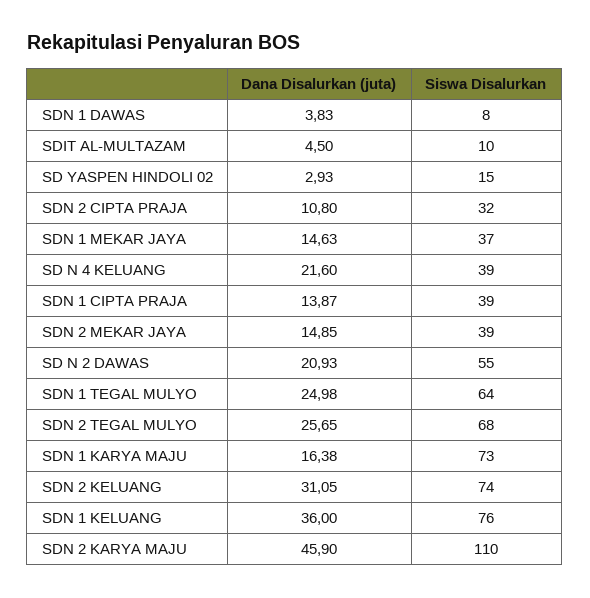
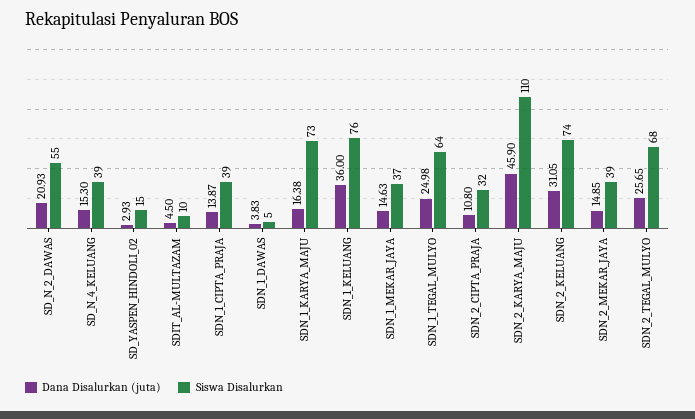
Siswa Disalurkan, SDN 1 DAWAS: 8 -> 5
Dana Disalurkan (juta), SD N 4 KELUANG: 21.6 -> 15.3

